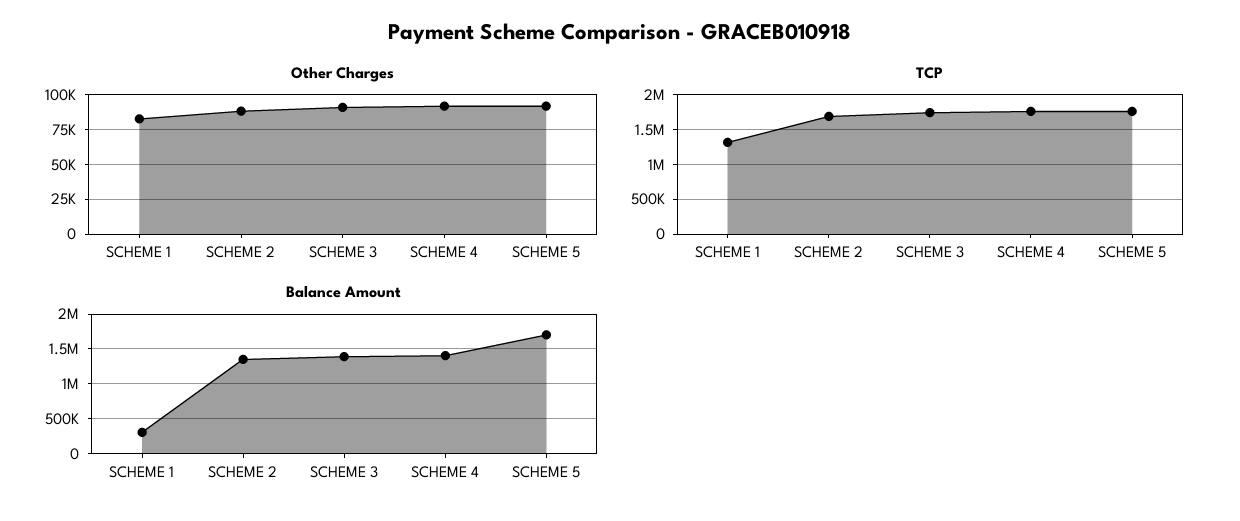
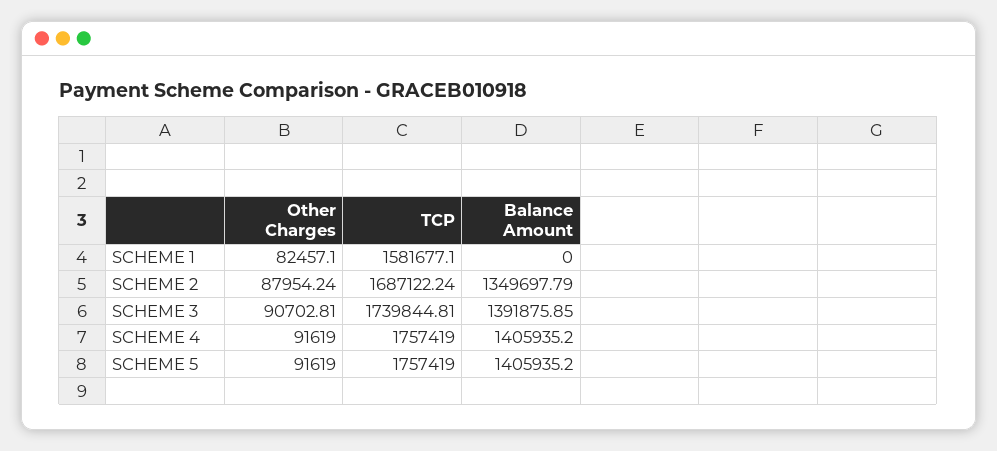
TCP, SCHEME 1: 1300000 -> 1581677.1
Balance Amount, SCHEME 1: 300000 -> 0
Balance Amount, SCHEME 5: 1700000 -> 1405935.2

